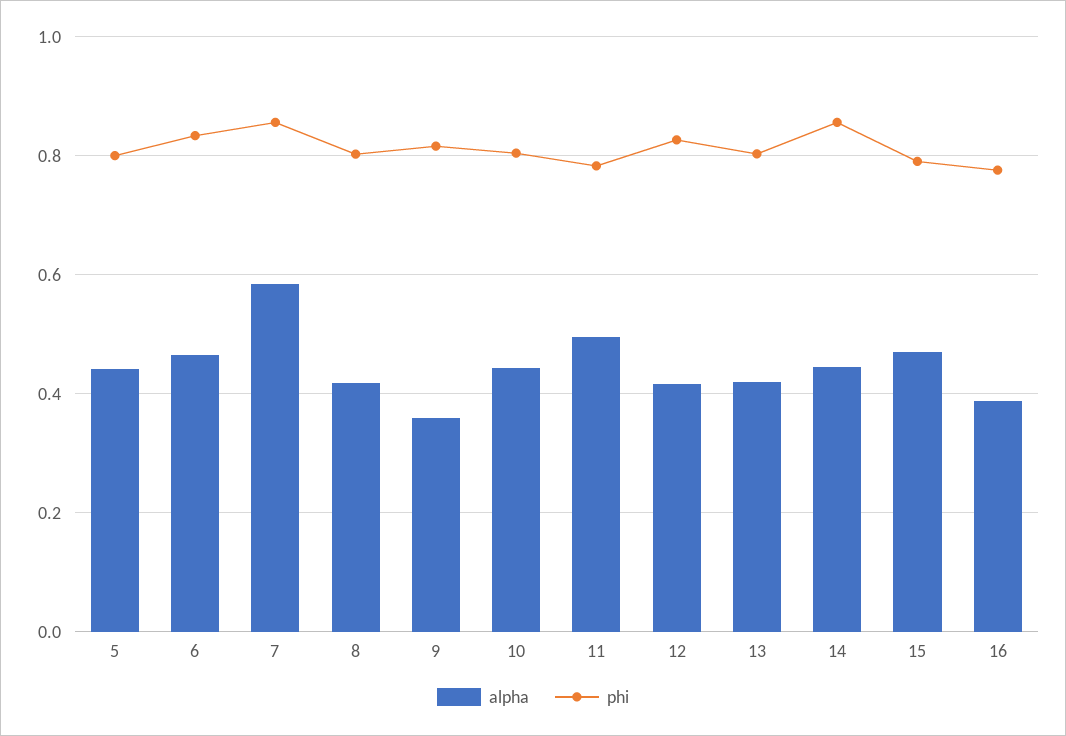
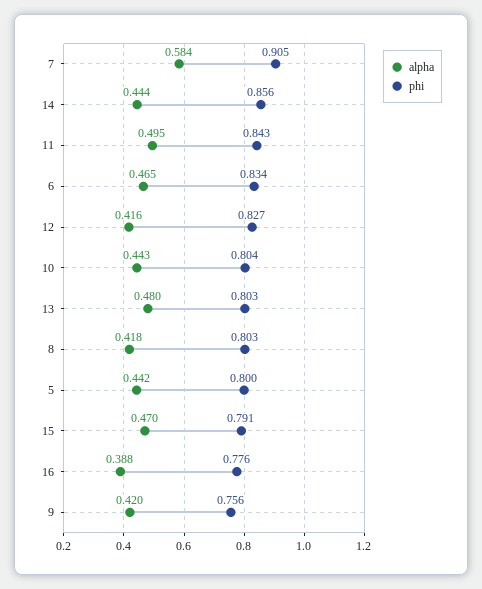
phi, 7: 0.86 -> 0.905
alpha, 9: 0.36 -> 0.42
phi, 9: 0.82 -> 0.756
phi, 11: 0.78 -> 0.843
alpha, 13: 0.42 -> 0.48

